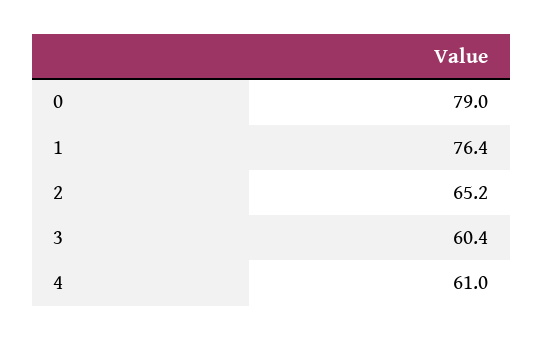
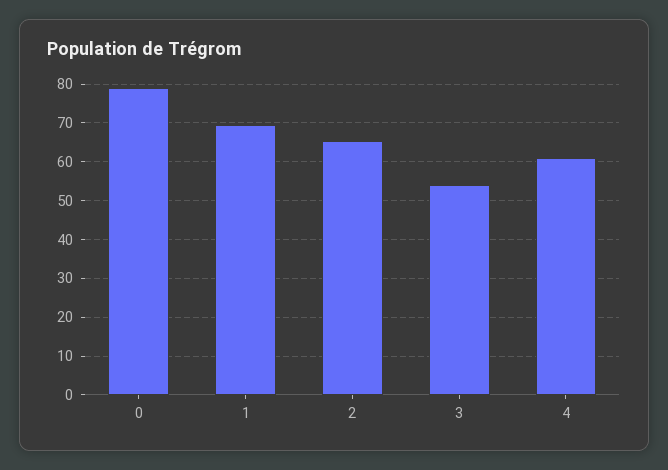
1: 76.4 -> 70
3: 60.4 -> 54

